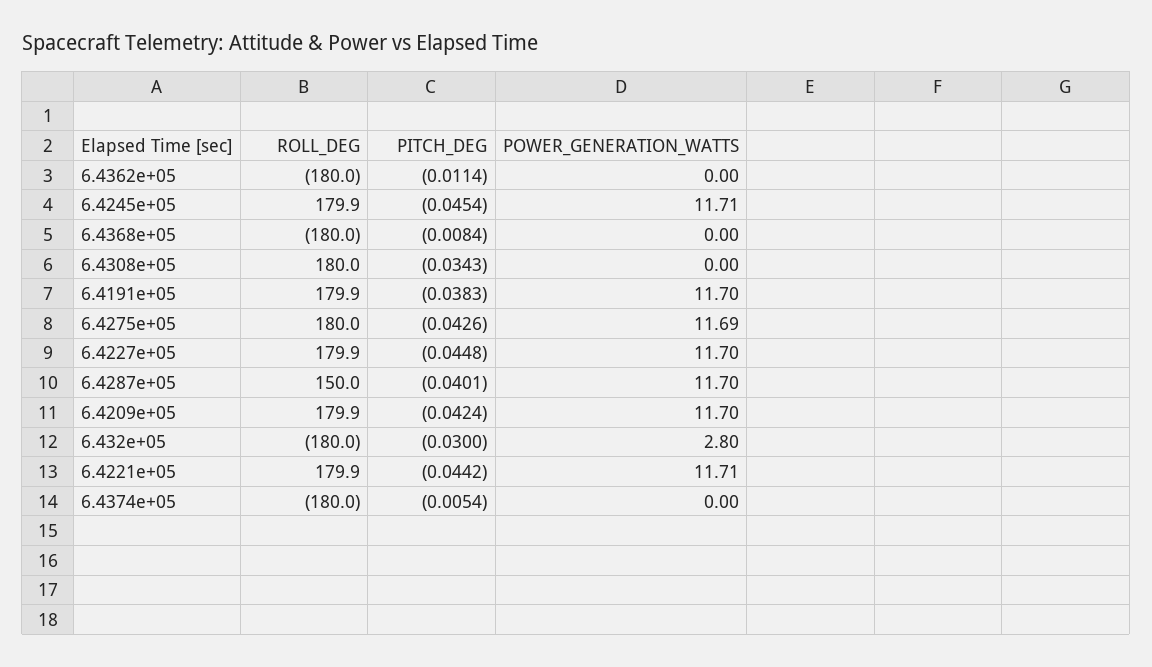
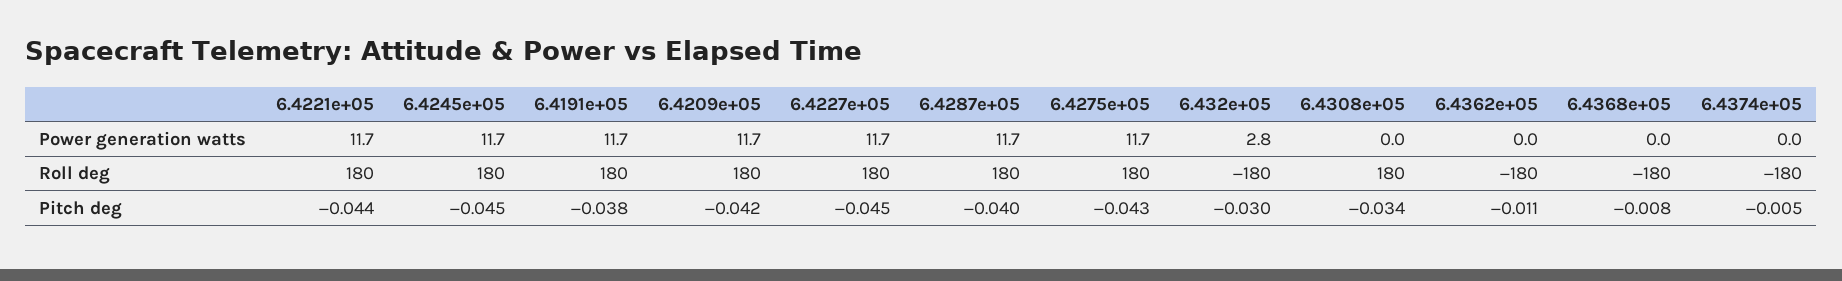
ROLL_DEG, 6.4287e+05: 150 -> 180

